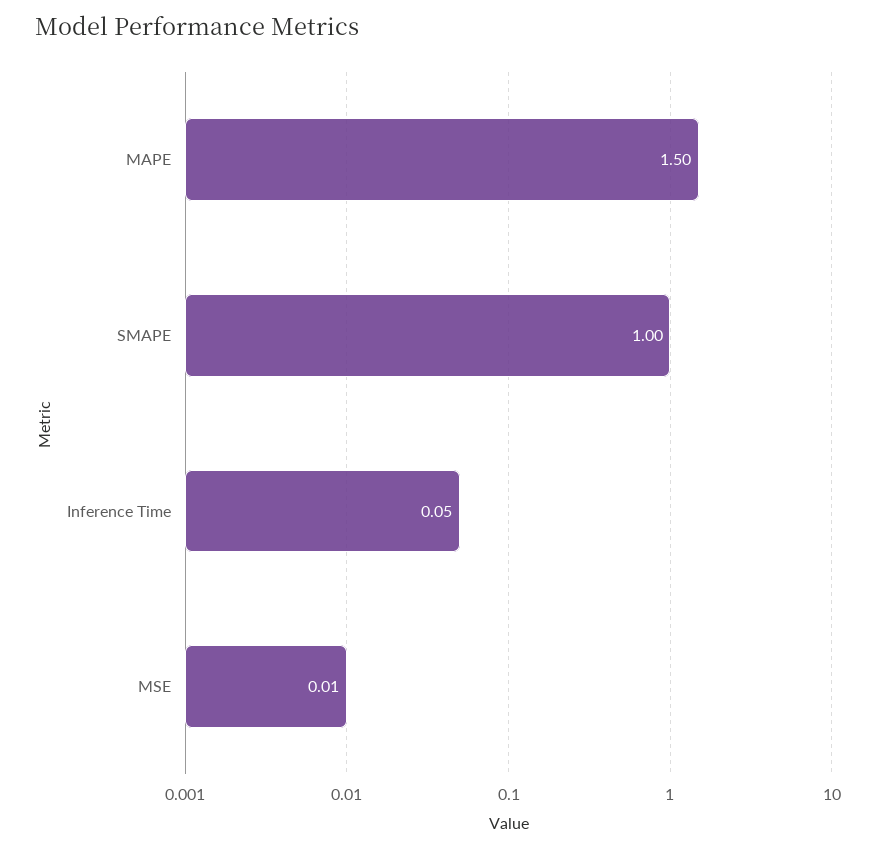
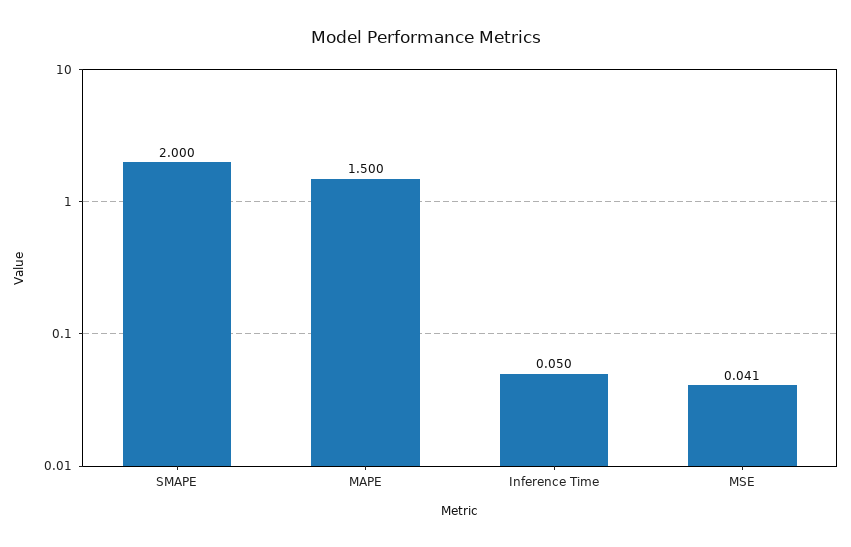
SMAPE: 1 -> 2
MSE: 0.01 -> 0.041

